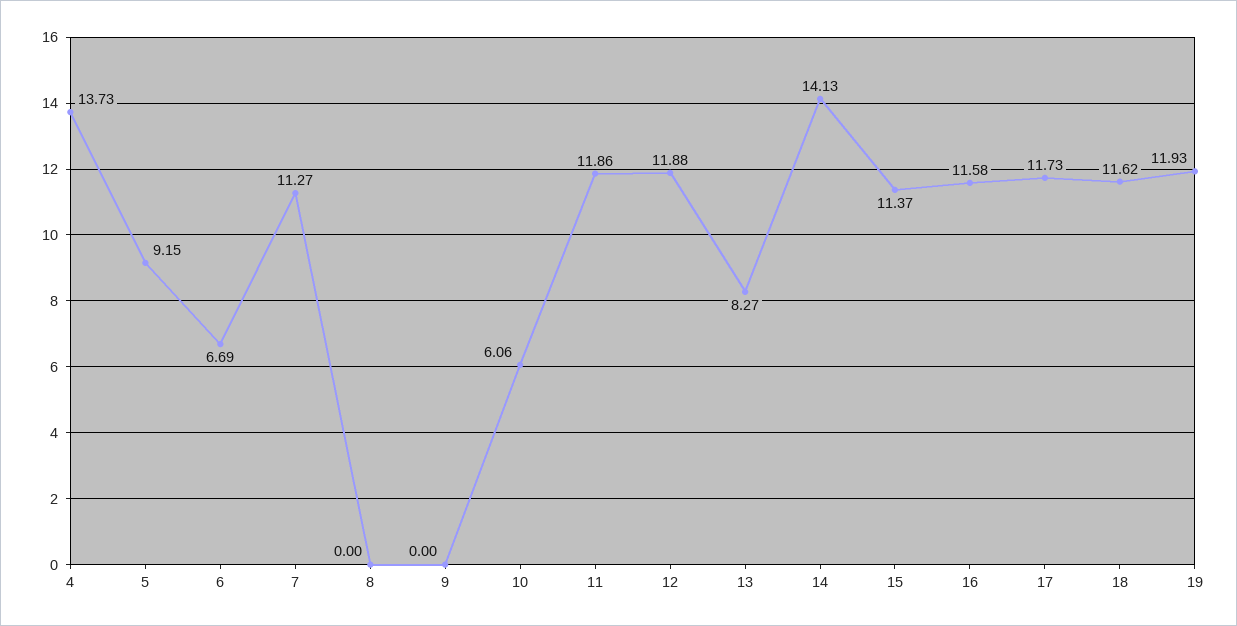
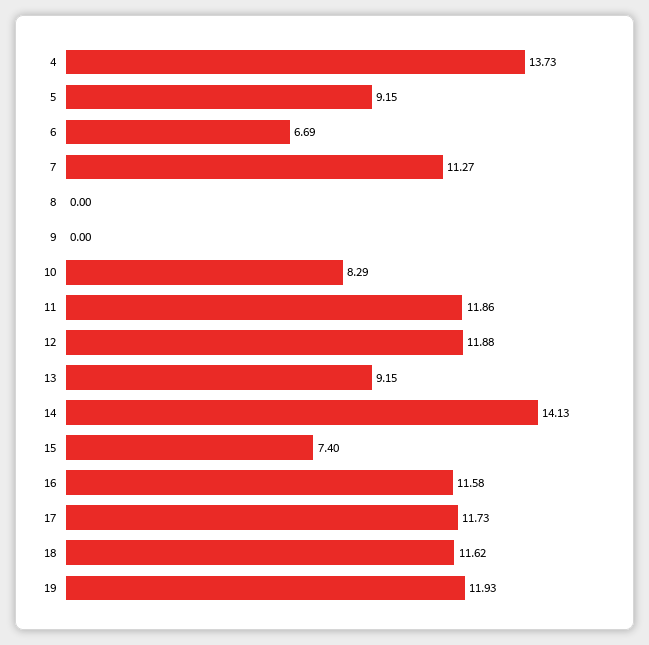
10: 6.06 -> 8.29
13: 8.27 -> 9.15
15: 11.37 -> 7.4

